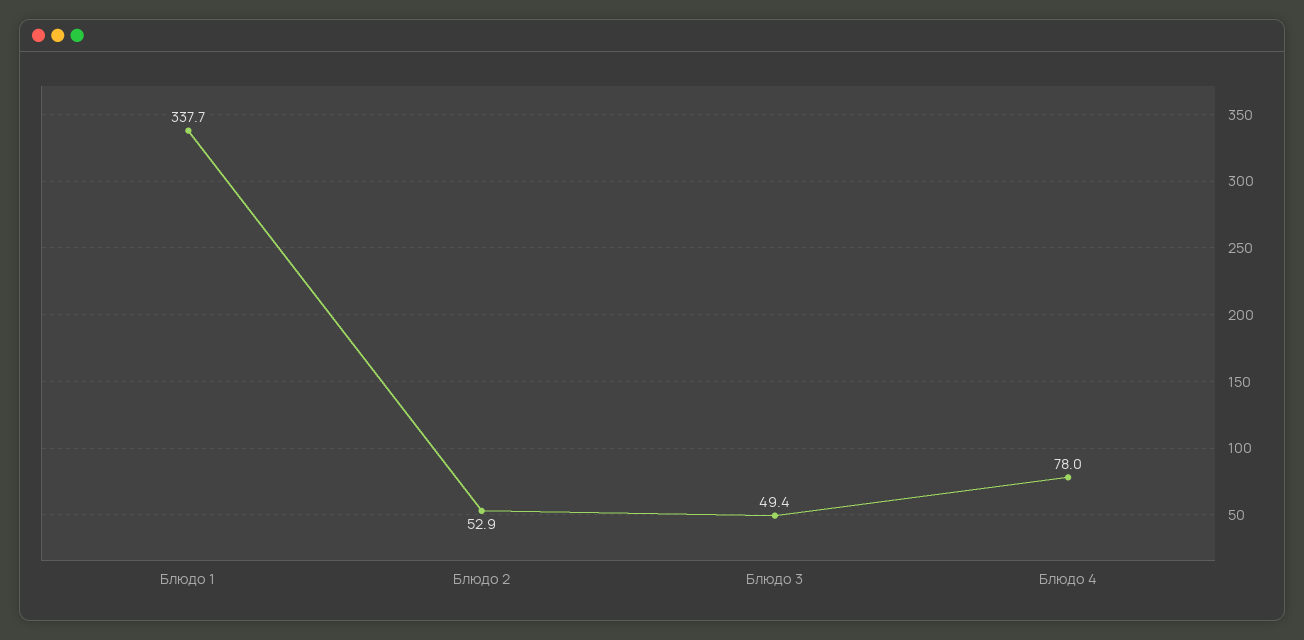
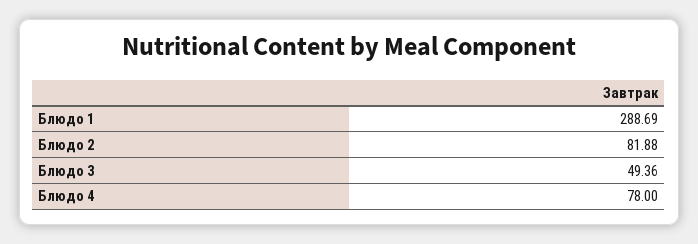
Блюдо 1: 337.7 -> 288.69
Блюдо 2: 52.9 -> 81.88

